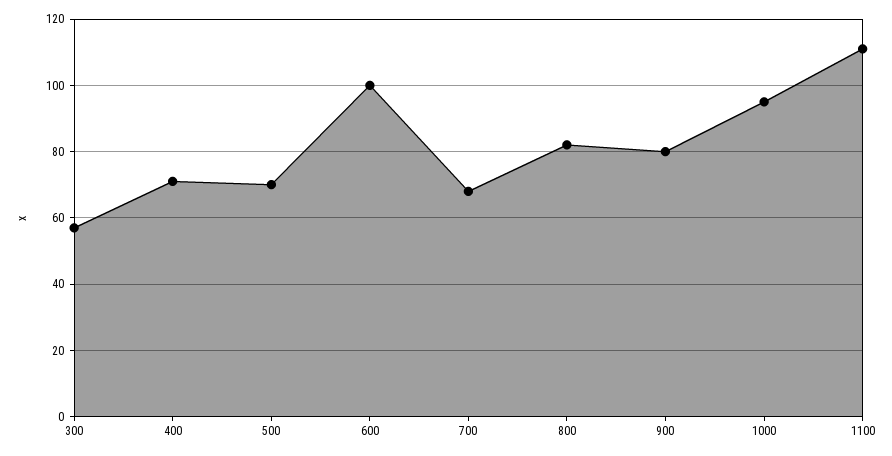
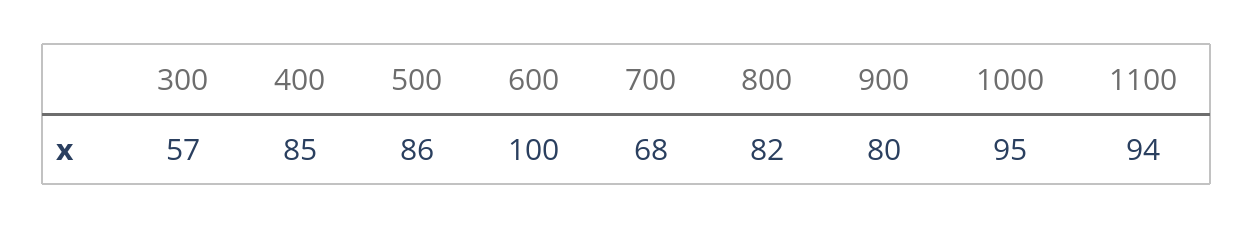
400: 70 -> 85
500: 70 -> 86
1100: 110 -> 94

